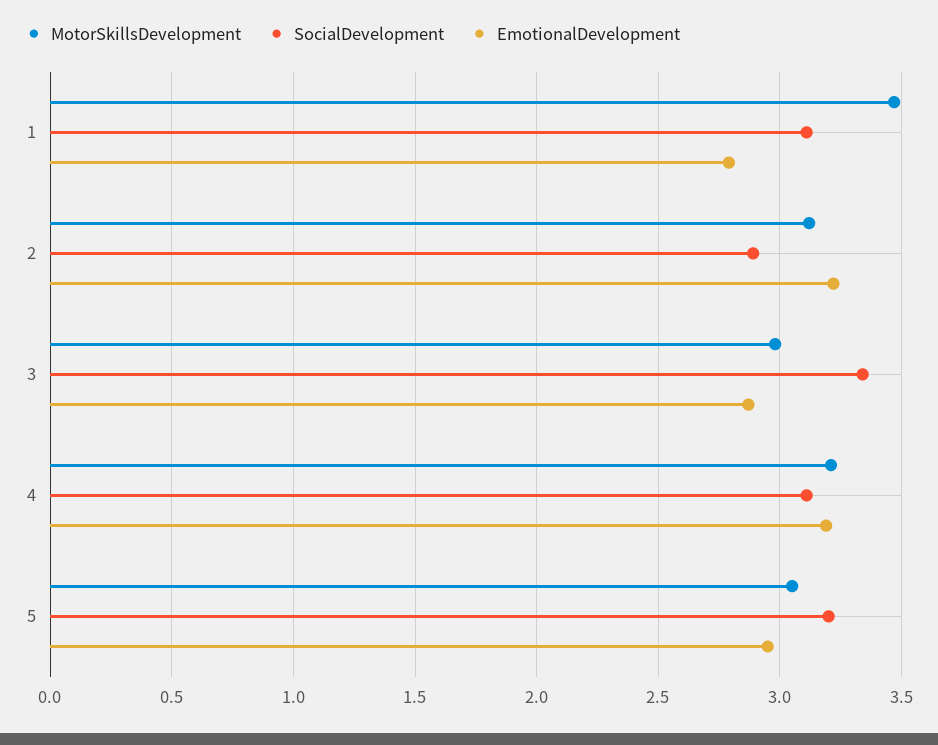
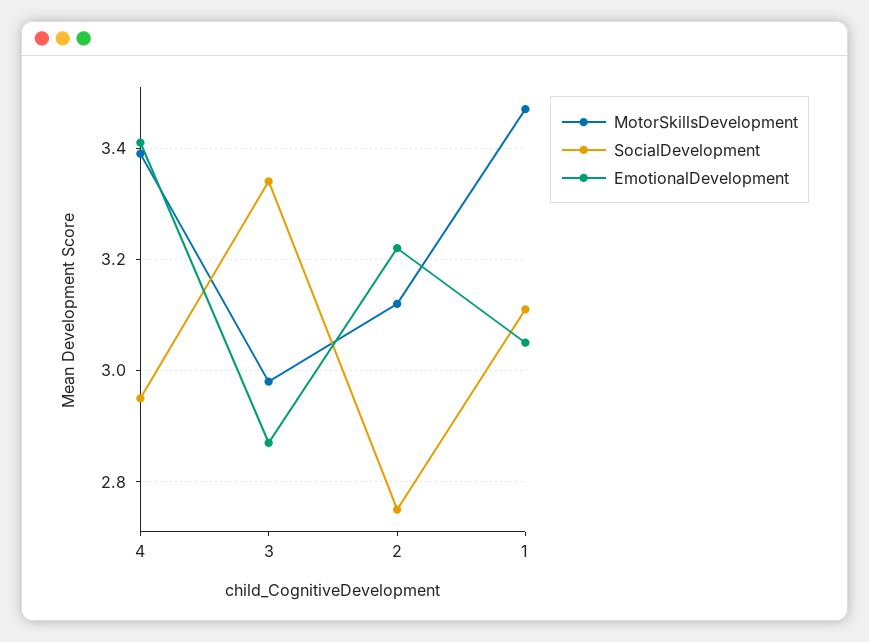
EmotionalDevelopment, 1: 2.8 -> 3.05
SocialDevelopment, 2: 2.9 -> 2.75
MotorSkillsDevelopment, 4: 3.2 -> 3.4
SocialDevelopment, 4: 3.1 -> 2.95
EmotionalDevelopment, 4: 3.2 -> 3.4
MotorSkillsDevelopment, 5: 3.05 -> none
SocialDevelopment, 5: 3.2 -> none
EmotionalDevelopment, 5: 2.95 -> none

